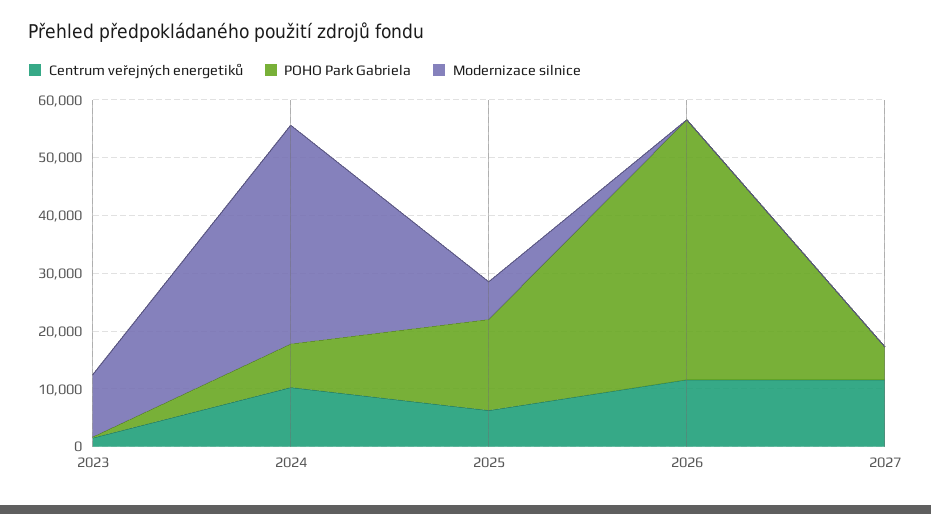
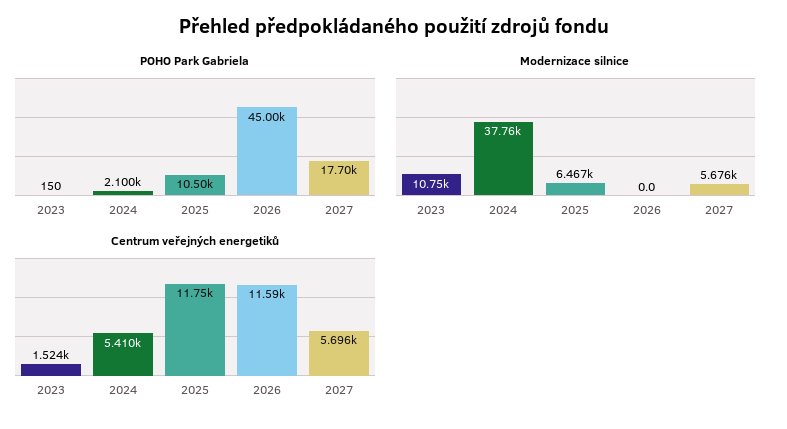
Centrum veřejných energetiků, 2024: 10000 -> 5410
POHO Park Gabriela, 2024: 8000 -> 2100
Centrum veřejných energetiků, 2025: 6000 -> 11750
POHO Park Gabriela, 2025: 16000 -> 10500
Centrum veřejných energetiků, 2027: 12000 -> 5696
POHO Park Gabriela, 2027: 6000 -> 17700
Modernizace silnice, 2027: 0 -> 5676

